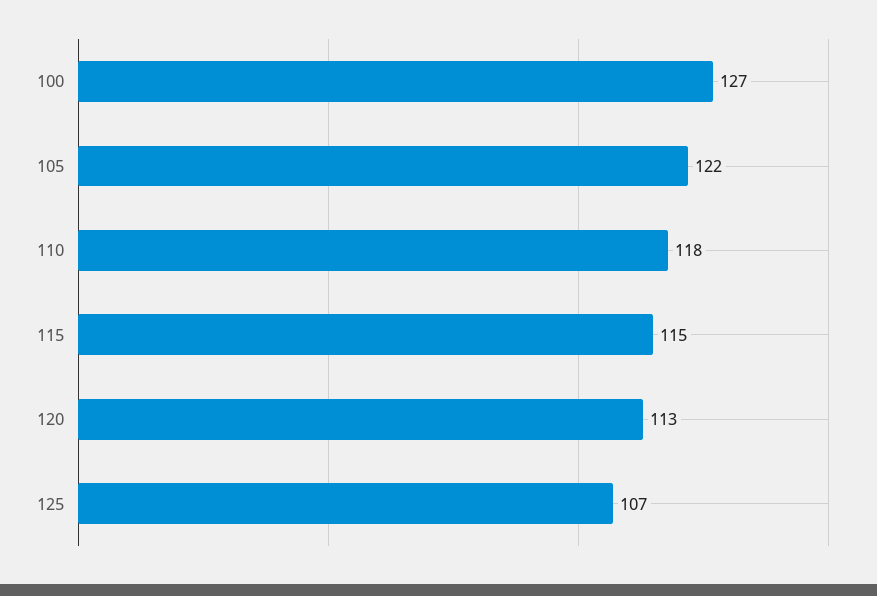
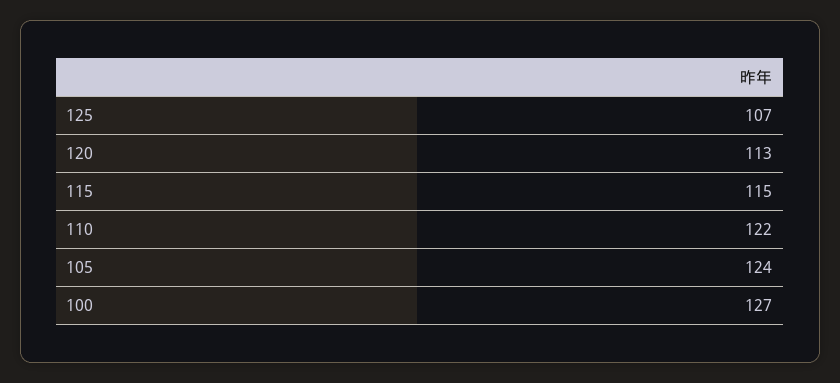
105: 122 -> 124
110: 118 -> 122

